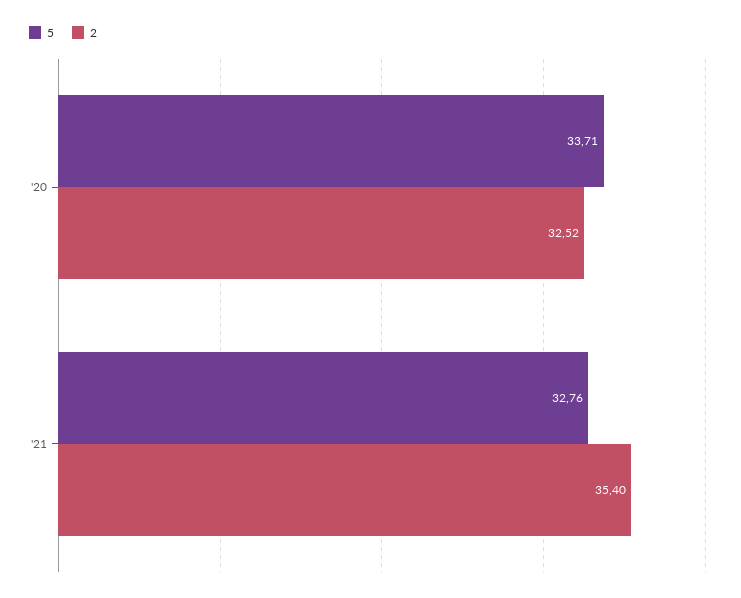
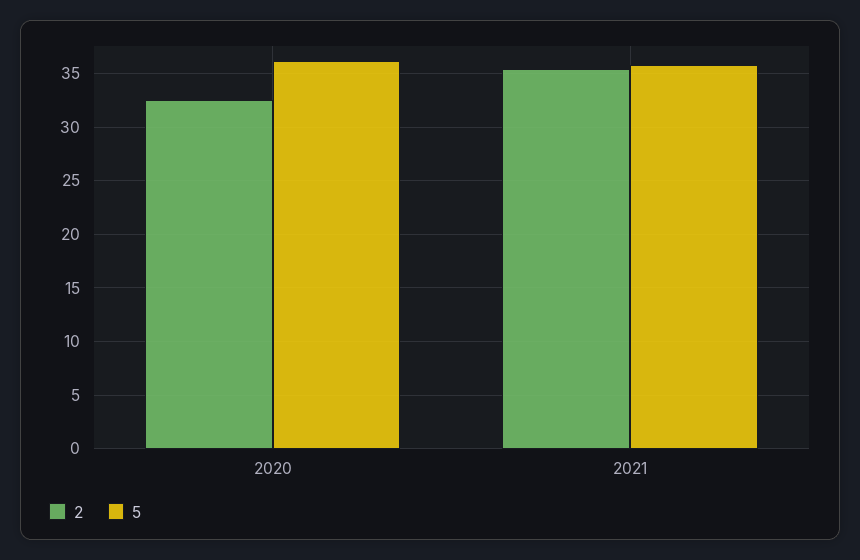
5, '20: 33.71 -> 36
5, '21: 32.76 -> 36

